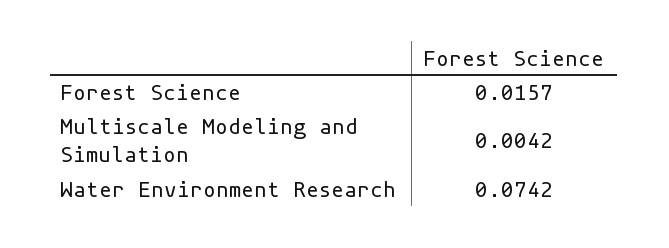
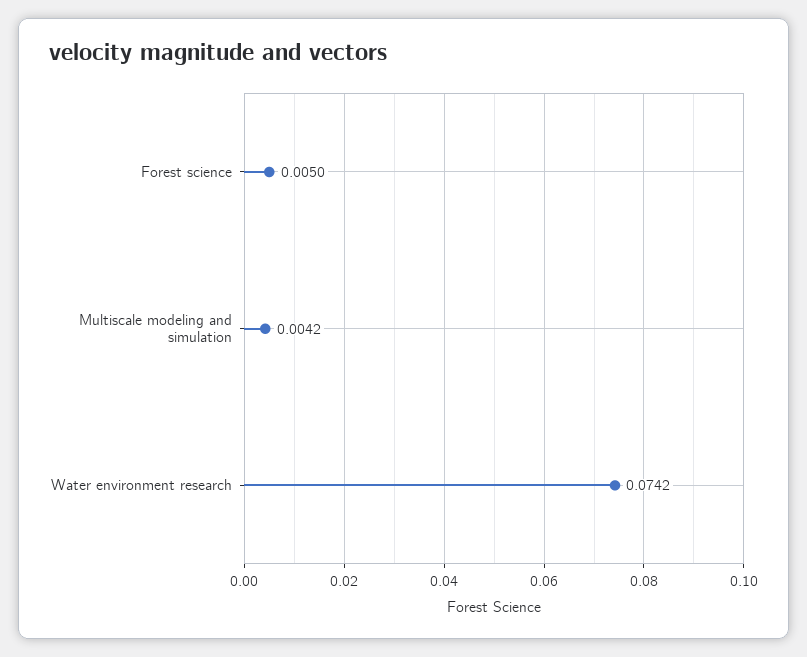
Forest Science: 0.0157 -> 0.005

